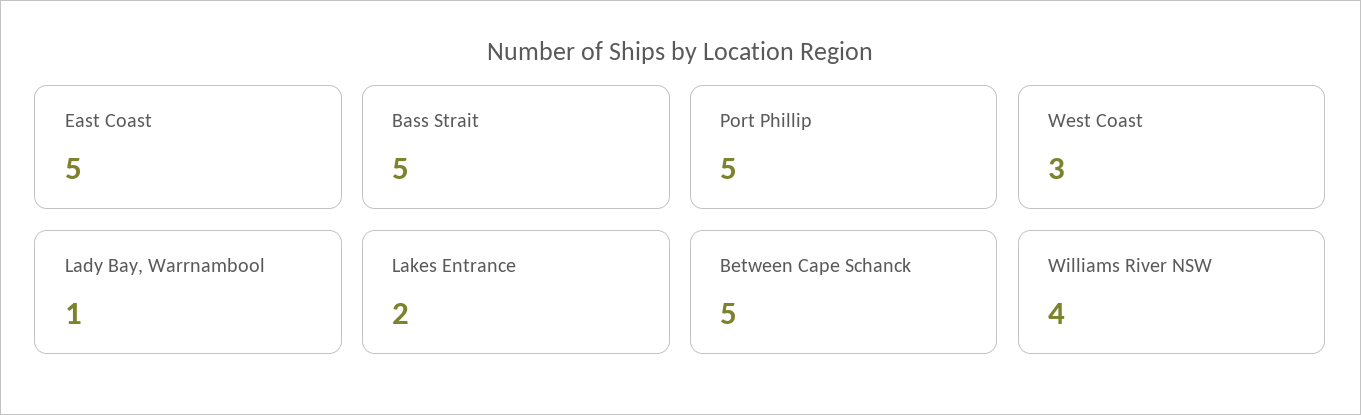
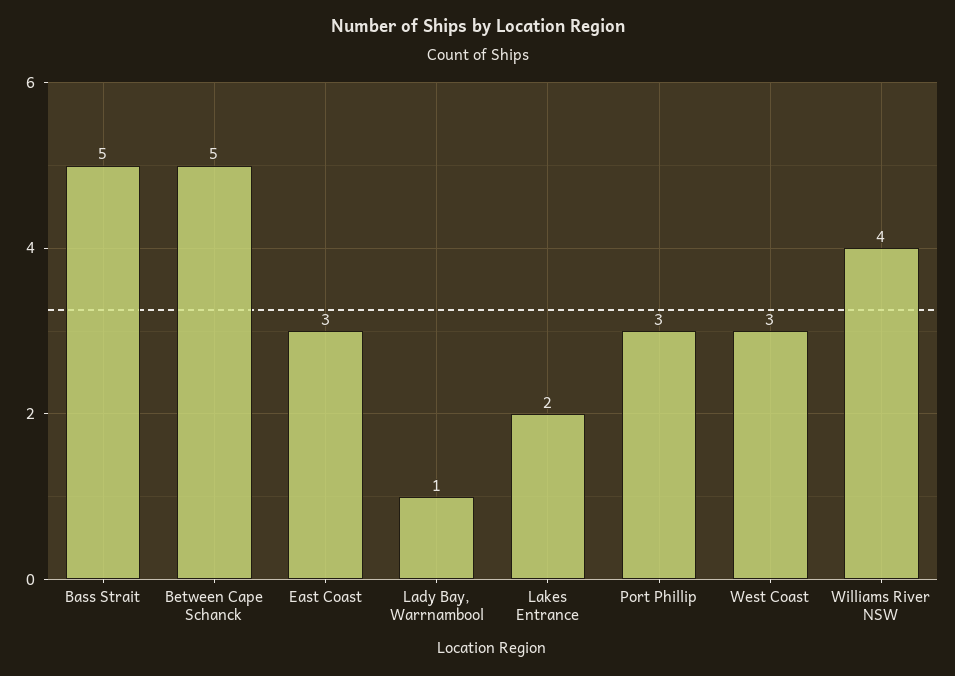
East Coast: 5 -> 3
Port Phillip: 5 -> 3

